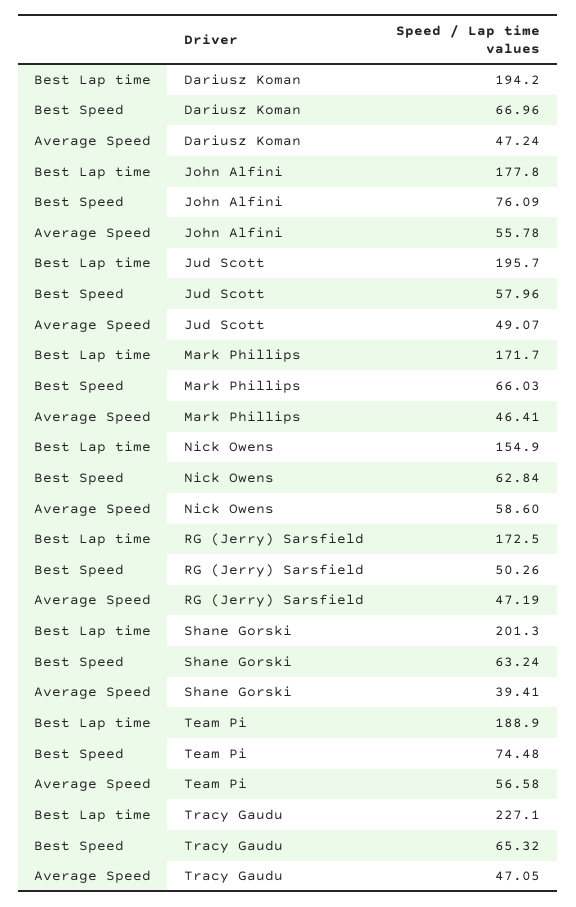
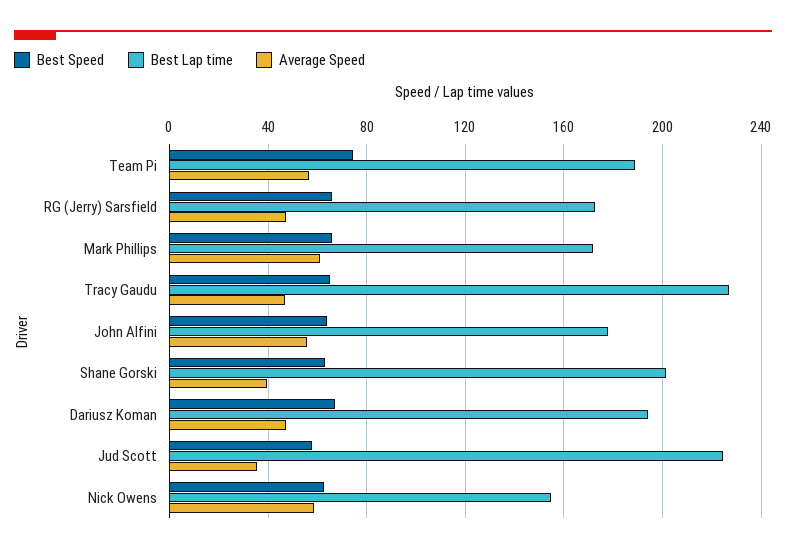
Best Speed, John Alfini: 76.09 -> 65
Best Lap time, Jud Scott: 195.7 -> 225
Average Speed, Jud Scott: 49.07 -> 35
Average Speed, Mark Phillips: 46.41 -> 60
Best Speed, RG (Jerry) Sarsfield: 50.26 -> 65

